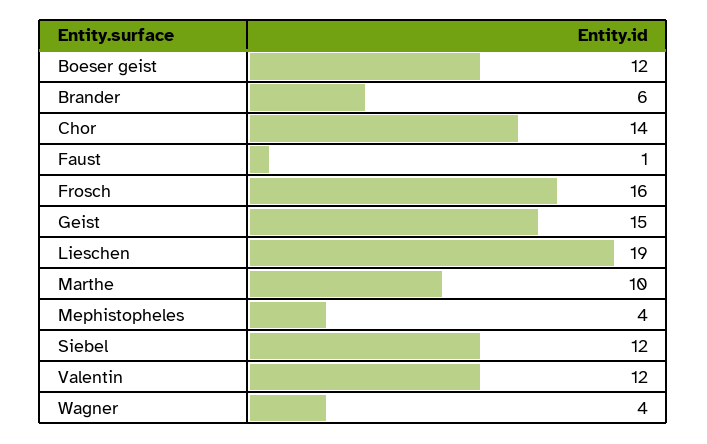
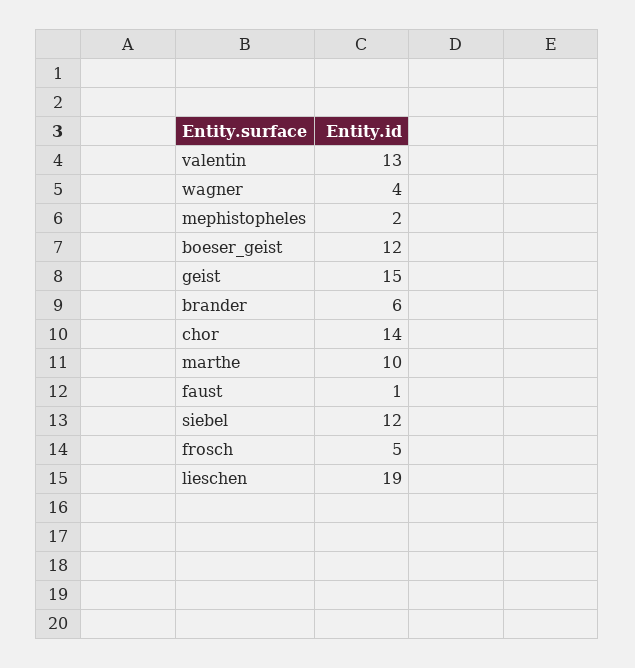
Frosch: 16 -> 5
Mephistopheles: 4 -> 2
Valentin: 12 -> 13

